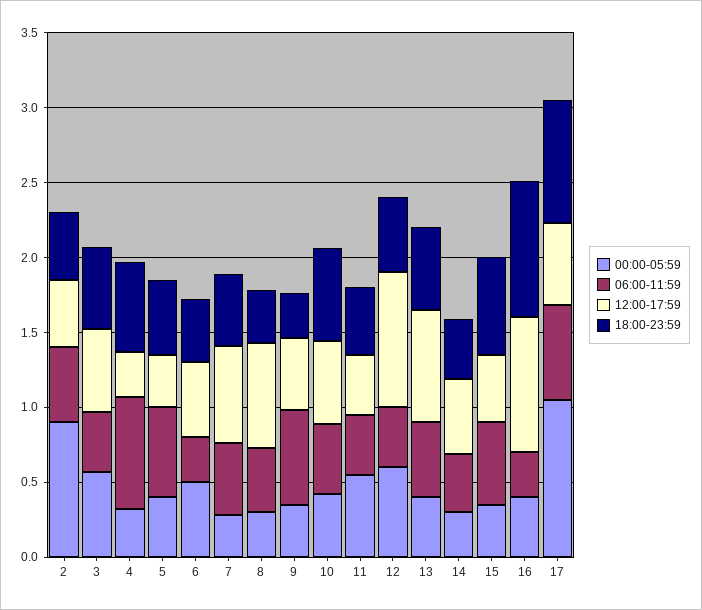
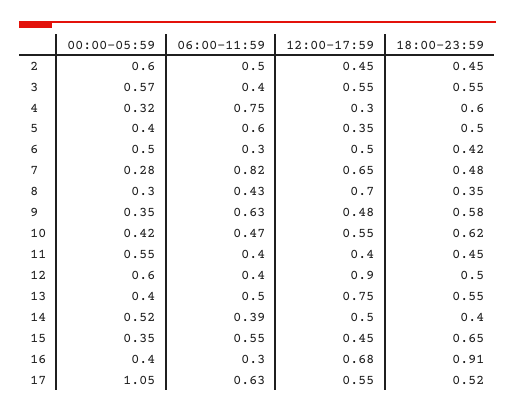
00:00-05:59, 2: 0.9 -> 0.6
06:00-11:59, 7: 0.5 -> 0.82
18:00-23:59, 9: 0.3 -> 0.58
00:00-05:59, 14: 0.3 -> 0.52
12:00-17:59, 16: 0.9 -> 0.68
18:00-23:59, 17: 0.8 -> 0.52

